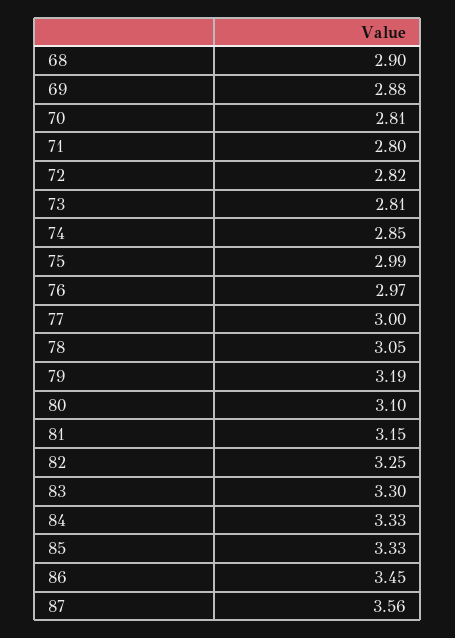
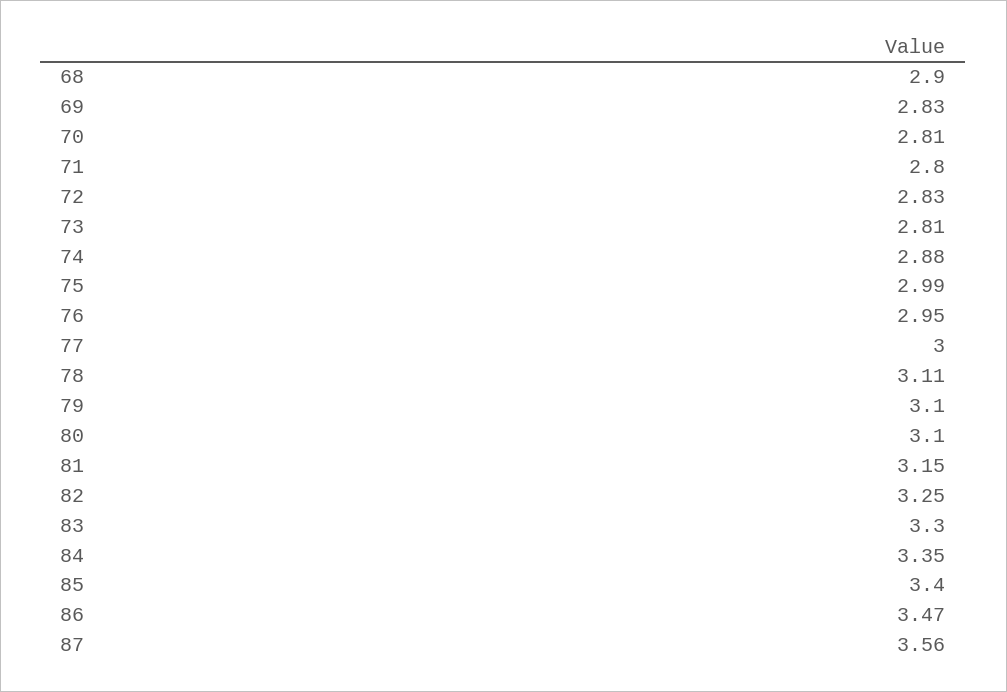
69: 2.88 -> 2.83
72: 2.82 -> 2.83
74: 2.85 -> 2.88
76: 2.97 -> 2.95
78: 3.05 -> 3.11
79: 3.19 -> 3.1
84: 3.33 -> 3.35
85: 3.33 -> 3.4
86: 3.45 -> 3.47

